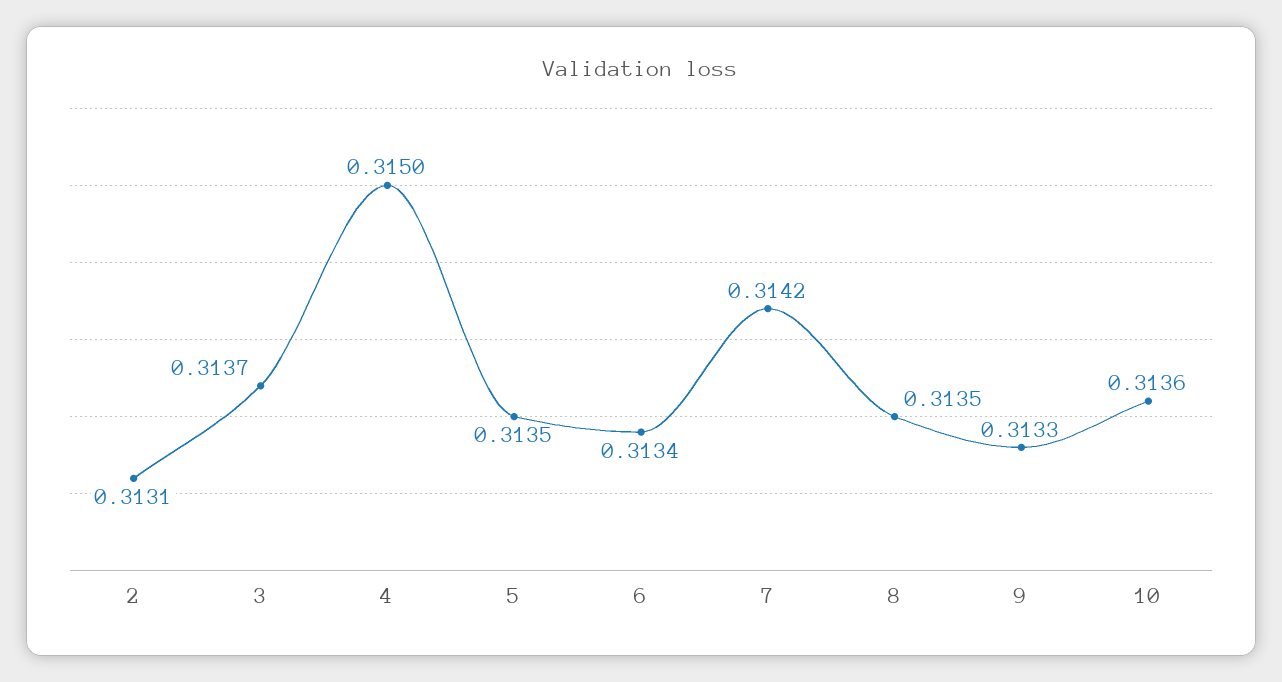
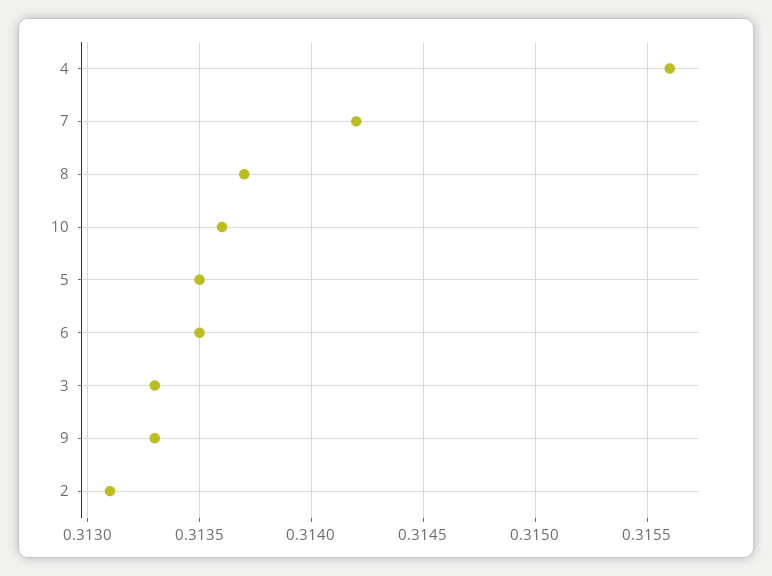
3: 0.3137 -> 0.3133
4: 0.315 -> 0.3156
6: 0.3134 -> 0.3135
8: 0.3135 -> 0.3137

